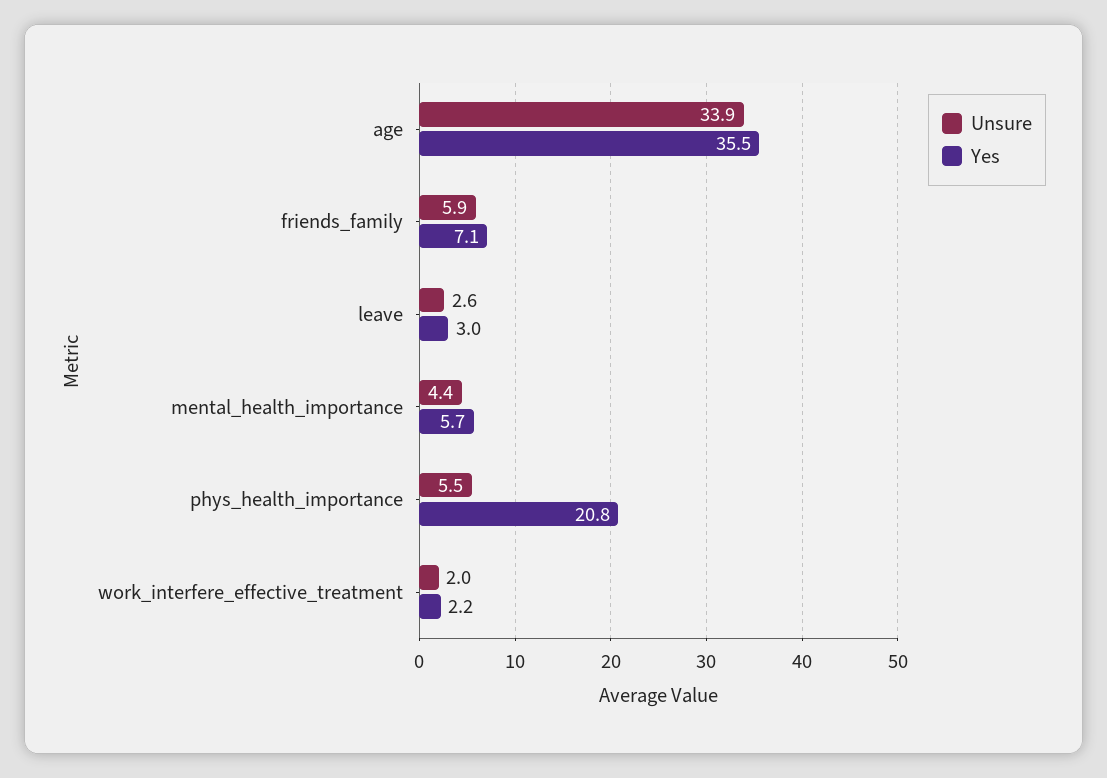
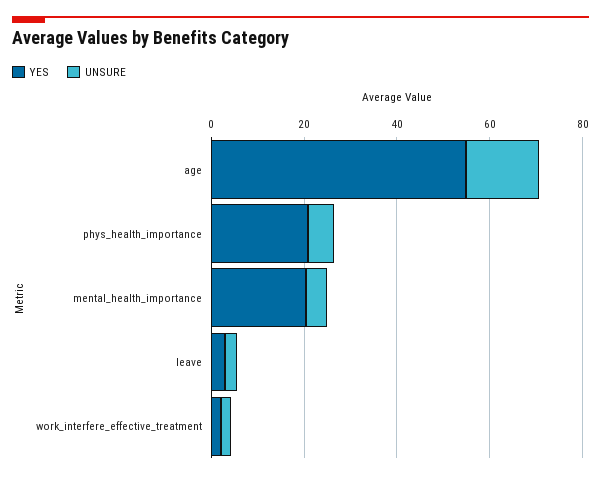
Unsure, age: 33.9 -> 15
Yes, age: 35.5 -> 55
Unsure, friends_family: 5.9 -> none
Yes, friends_family: 7.1 -> none
Yes, mental_health_importance: 5.7 -> 20

